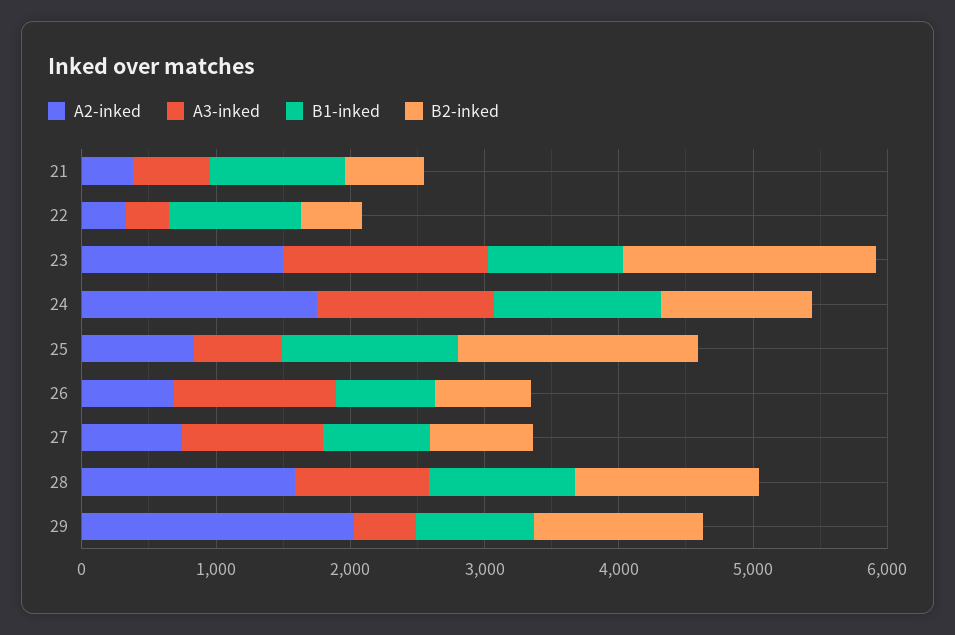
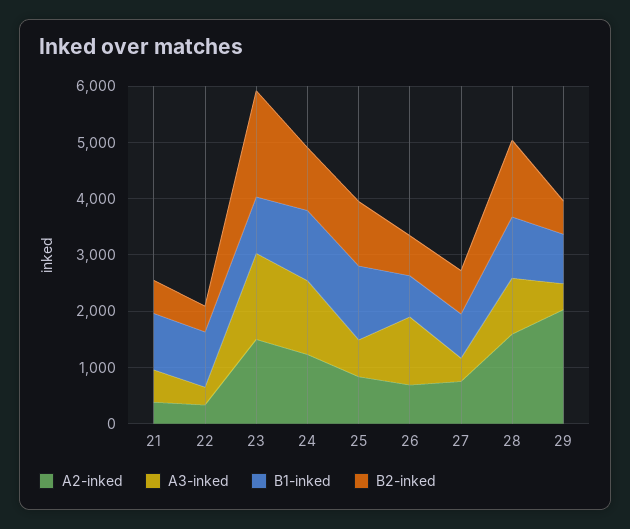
A2-inked, 24: 1800 -> 1200
B2-inked, 25: 1800 -> 1200
A3-inked, 27: 1000 -> 400
B2-inked, 29: 1200 -> 600

